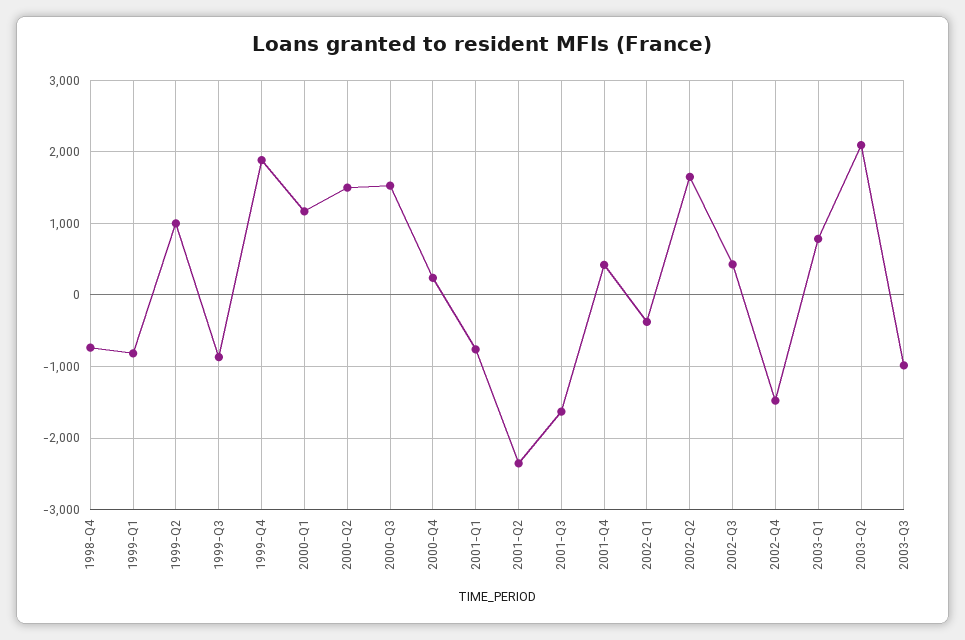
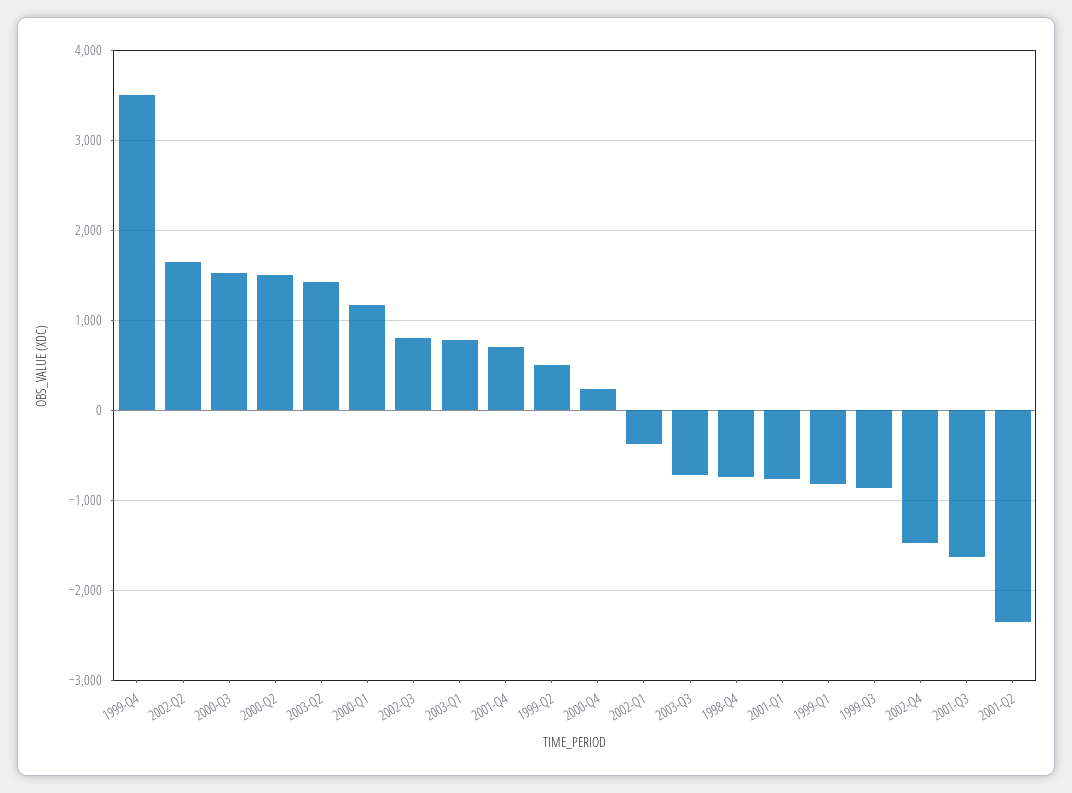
1999-Q2: 1000 -> 500
1999-Q4: 1900 -> 3500
2001-Q4: 400 -> 700
2002-Q3: 400 -> 800
2003-Q2: 2100 -> 1400
2003-Q3: -1000 -> -700

